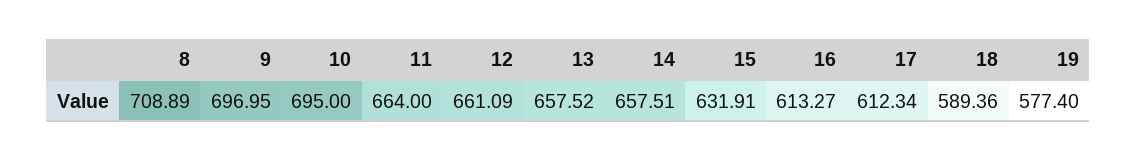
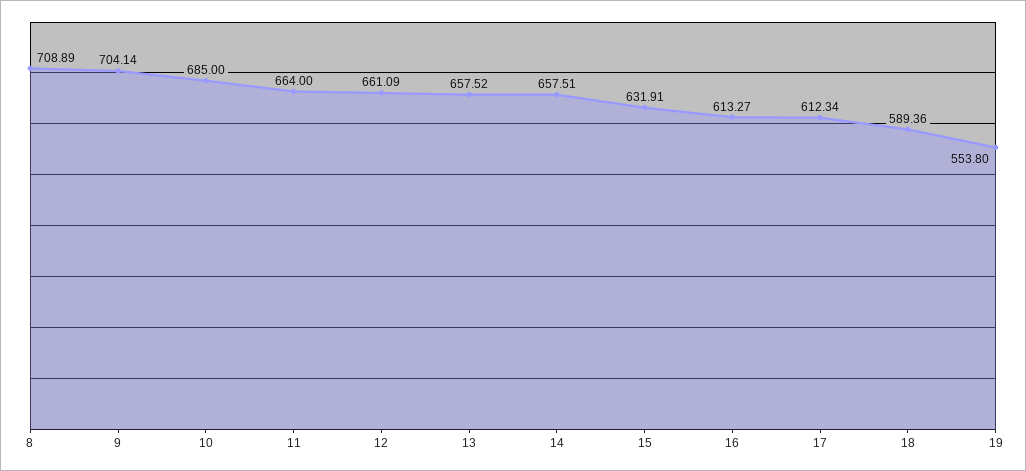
9: 696.95 -> 704.14
10: 695 -> 685
19: 577.4 -> 553.8

